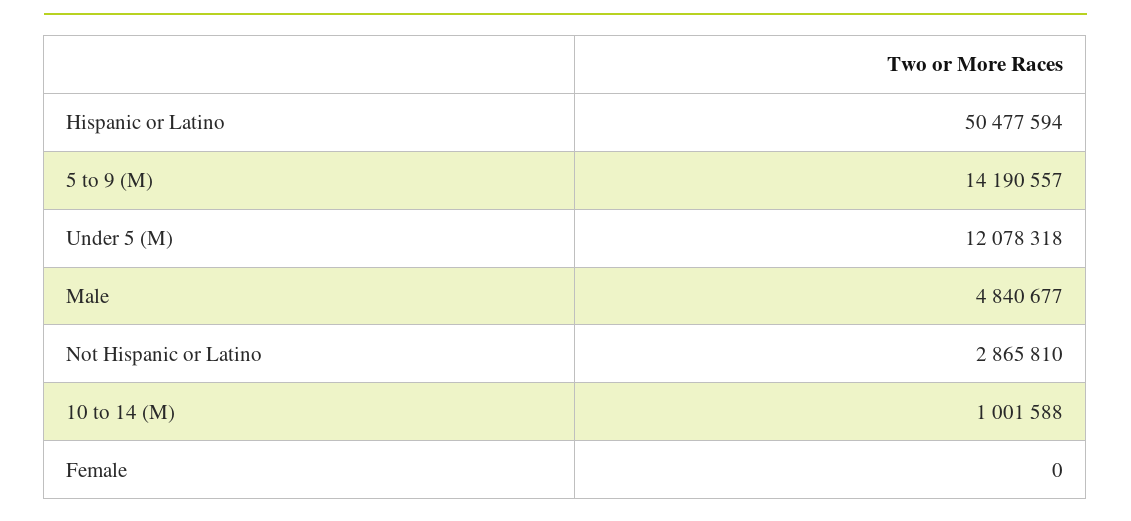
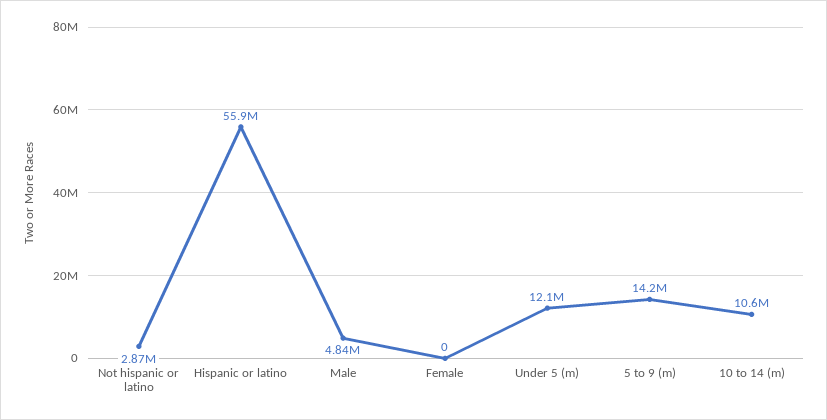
Hispanic or Latino: 50477594 -> 55900000
10 to 14 (M): 1001588 -> 10600000

